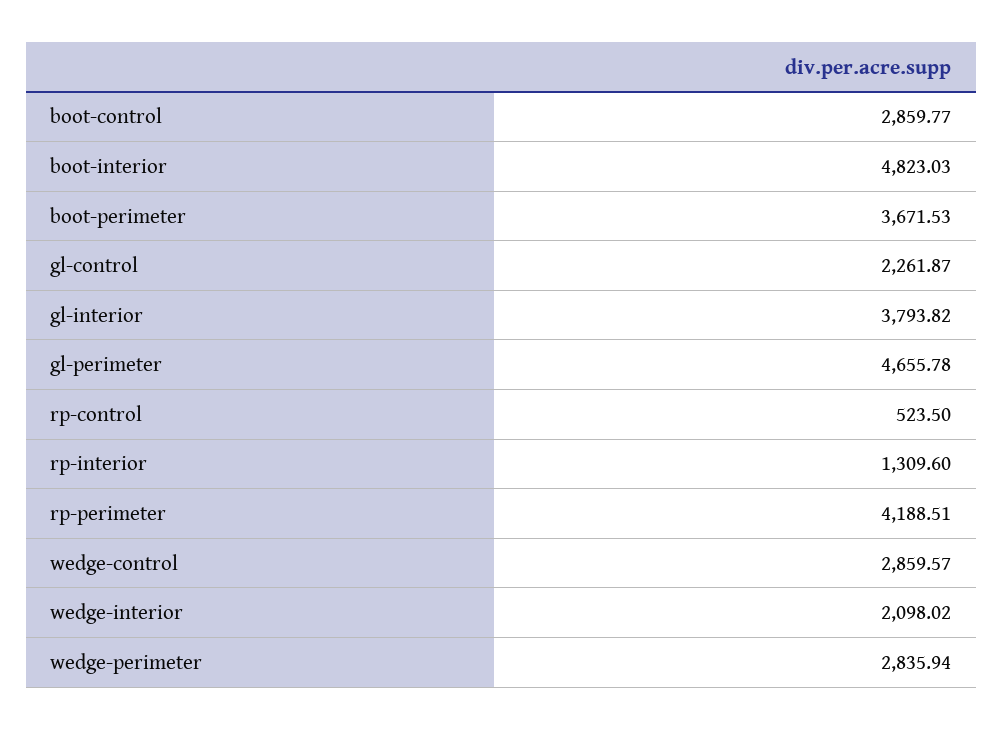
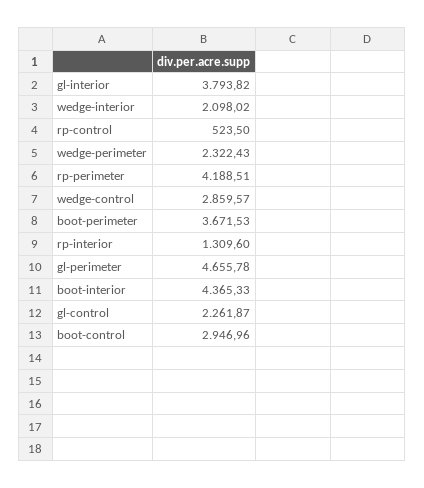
boot-control: 2859.77 -> 2946.96
boot-interior: 4823.03 -> 4365.33
wedge-perimeter: 2835.94 -> 2322.43

